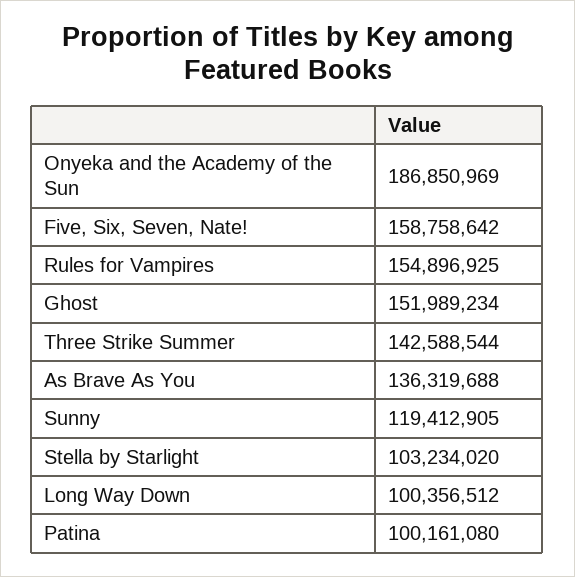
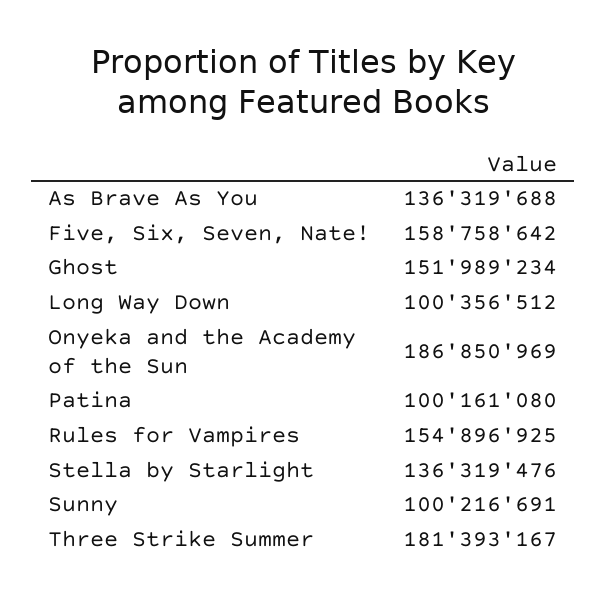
Three Strike Summer: 142588544 -> 181393167
Sunny: 119412905 -> 100216691
Stella by Starlight: 103234020 -> 136319476

